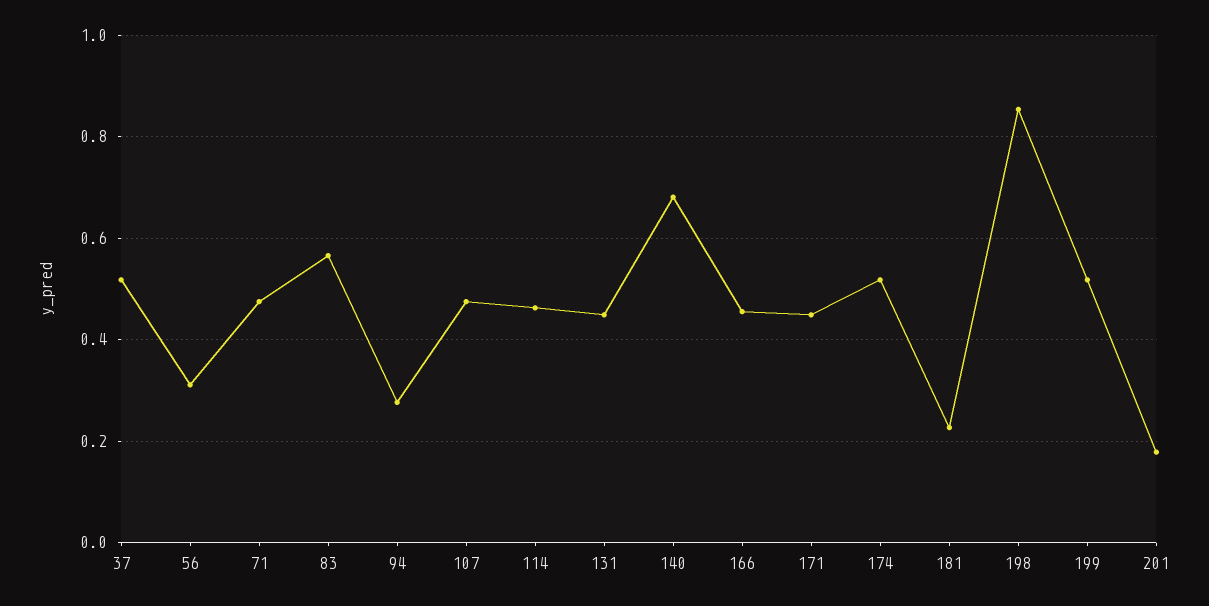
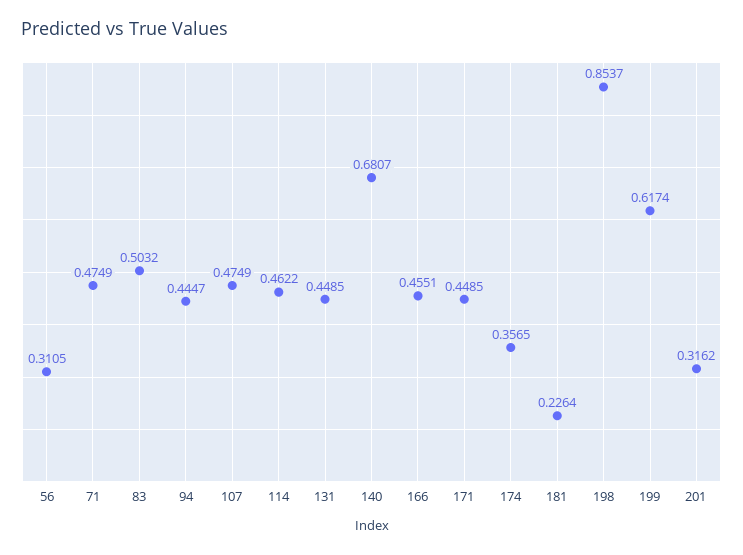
37: 0.52 -> none
83: 0.56 -> 0.5032
94: 0.28 -> 0.4447
174: 0.52 -> 0.3565
199: 0.52 -> 0.6174
201: 0.18 -> 0.3162

